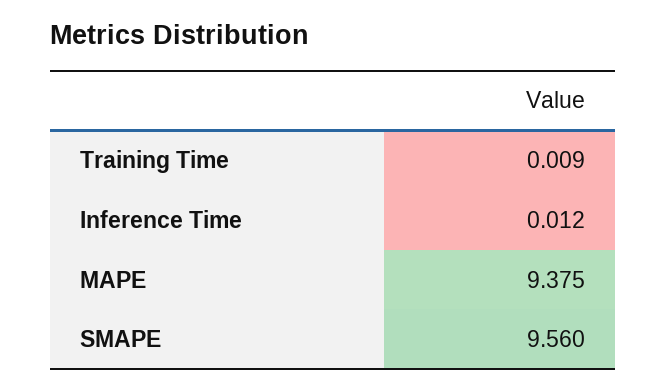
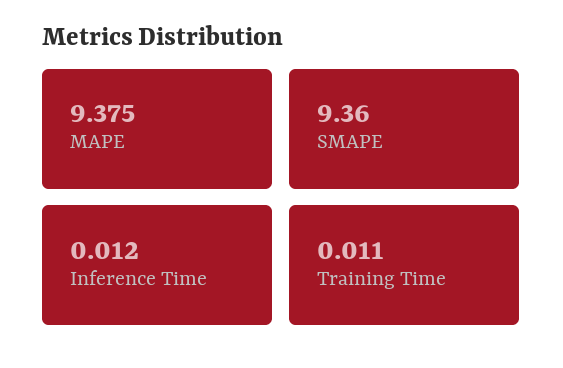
Training Time: 0.009 -> 0.011
SMAPE: 9.56 -> 9.36

